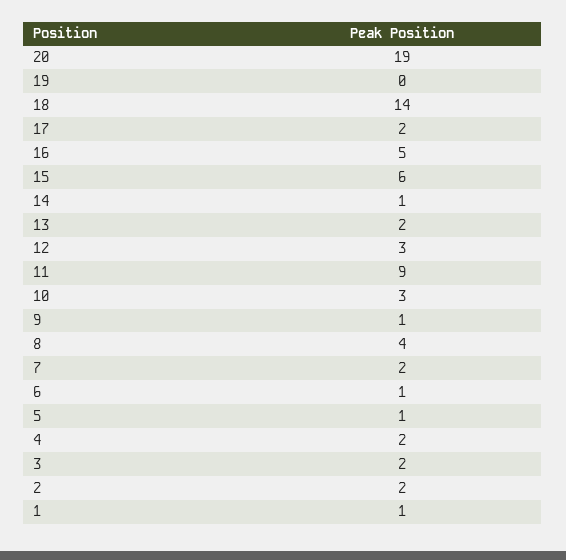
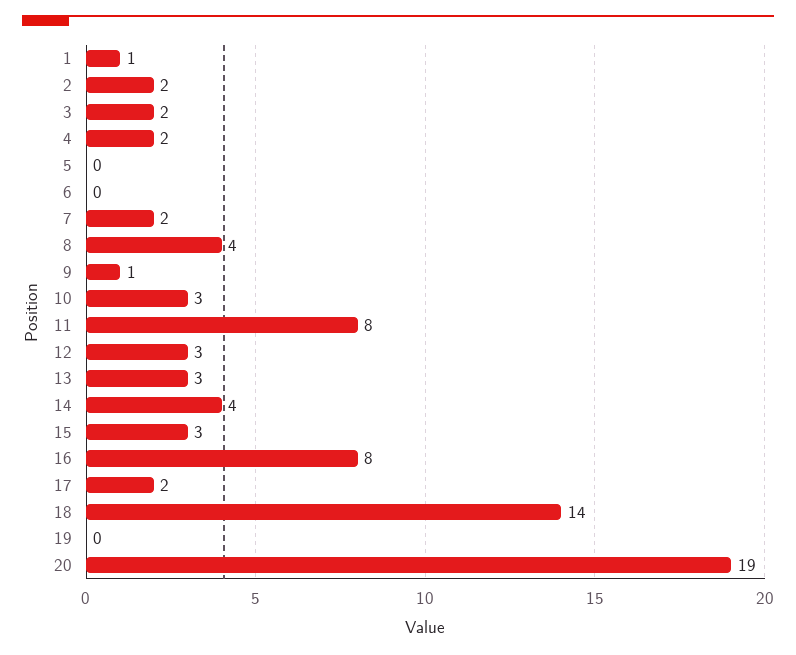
16: 5 -> 8
15: 6 -> 3
14: 1 -> 4
13: 2 -> 3
11: 9 -> 8
6: 1 -> 0
5: 1 -> 0

